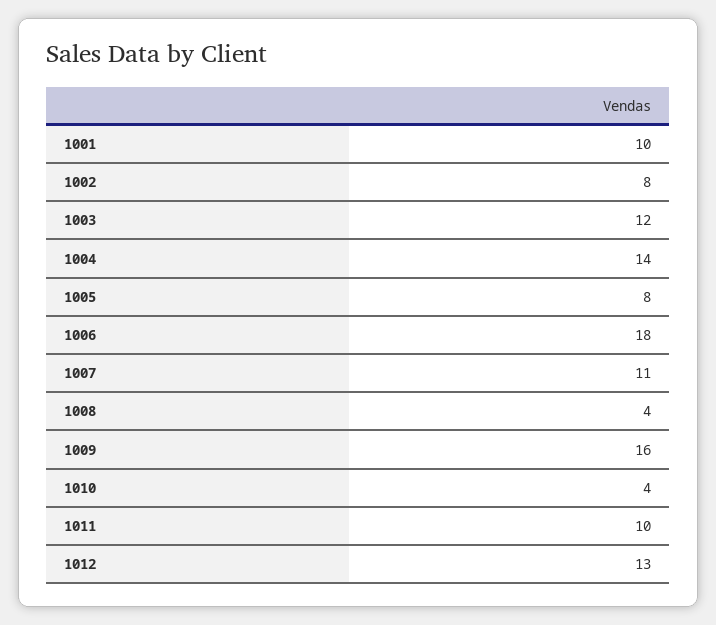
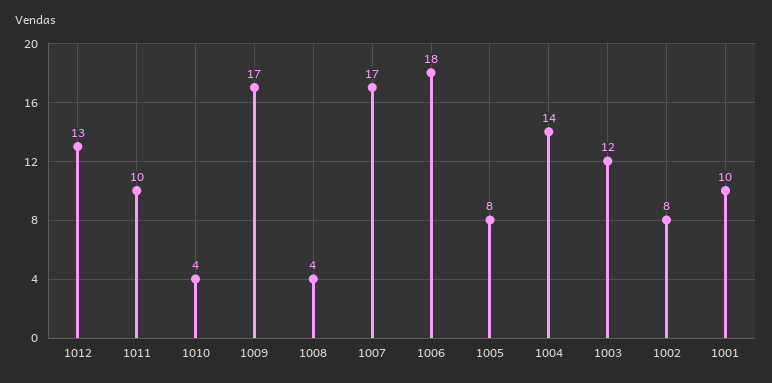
1007: 11 -> 17
1009: 16 -> 17

